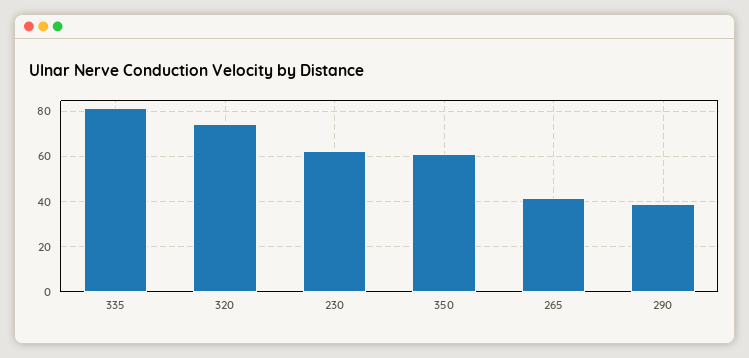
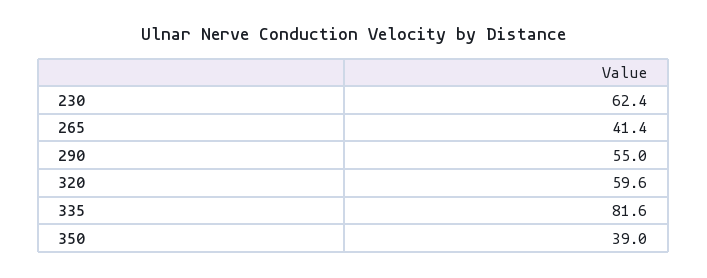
320: 75 -> 59.6
350: 60 -> 39
290: 40 -> 55

